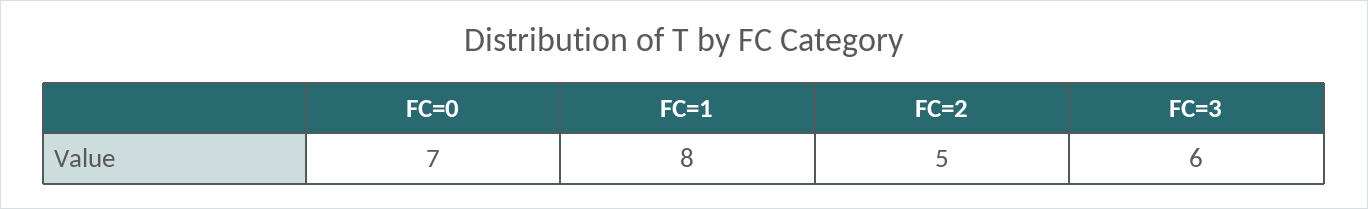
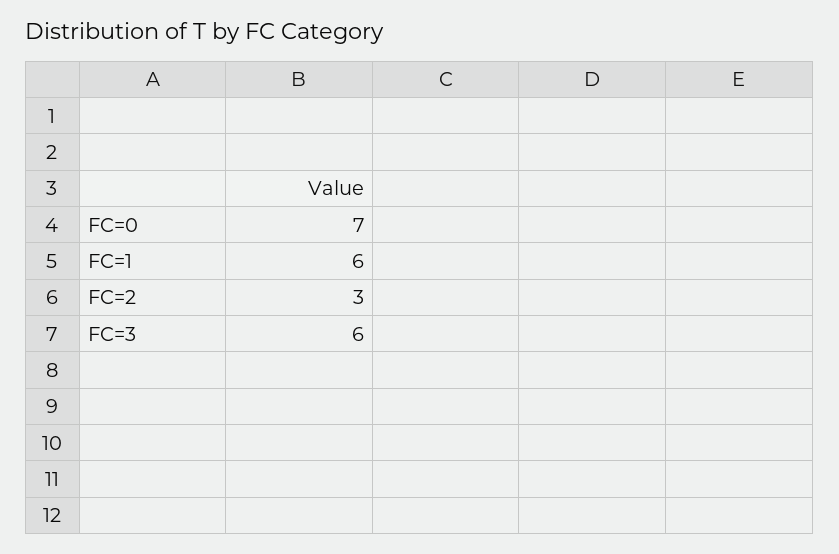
FC=1: 8 -> 6
FC=2: 5 -> 3

